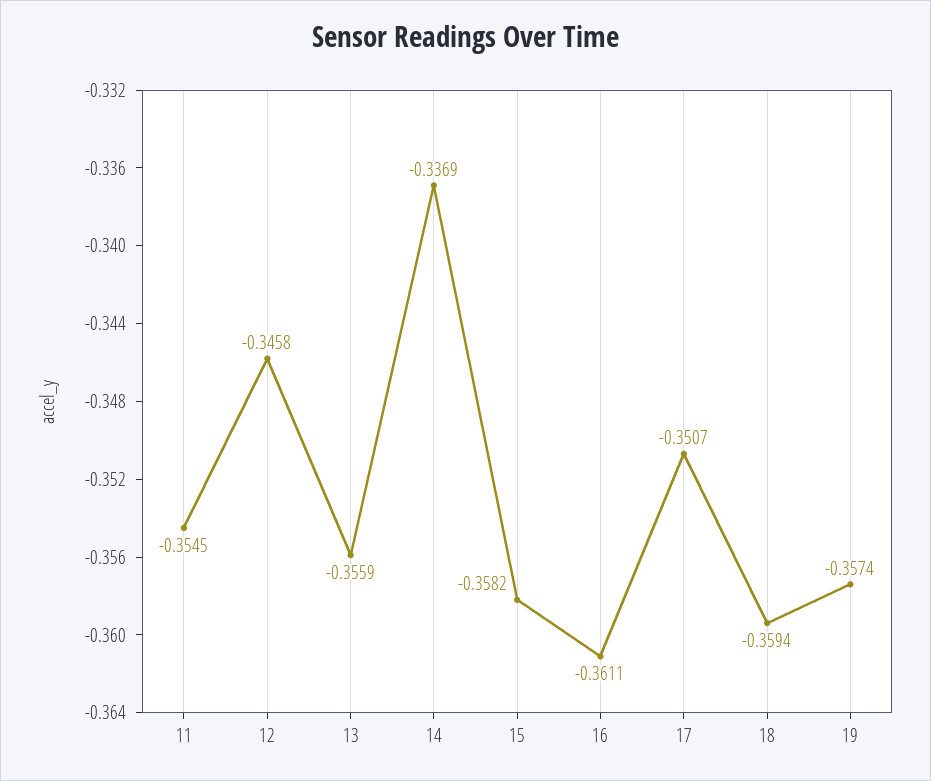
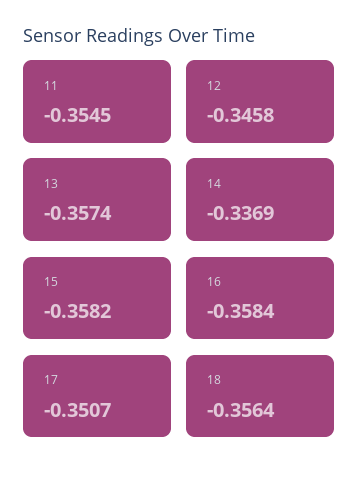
13: -0.3559 -> -0.3574
16: -0.3611 -> -0.3584
18: -0.3594 -> -0.3564
19: -0.3574 -> none

